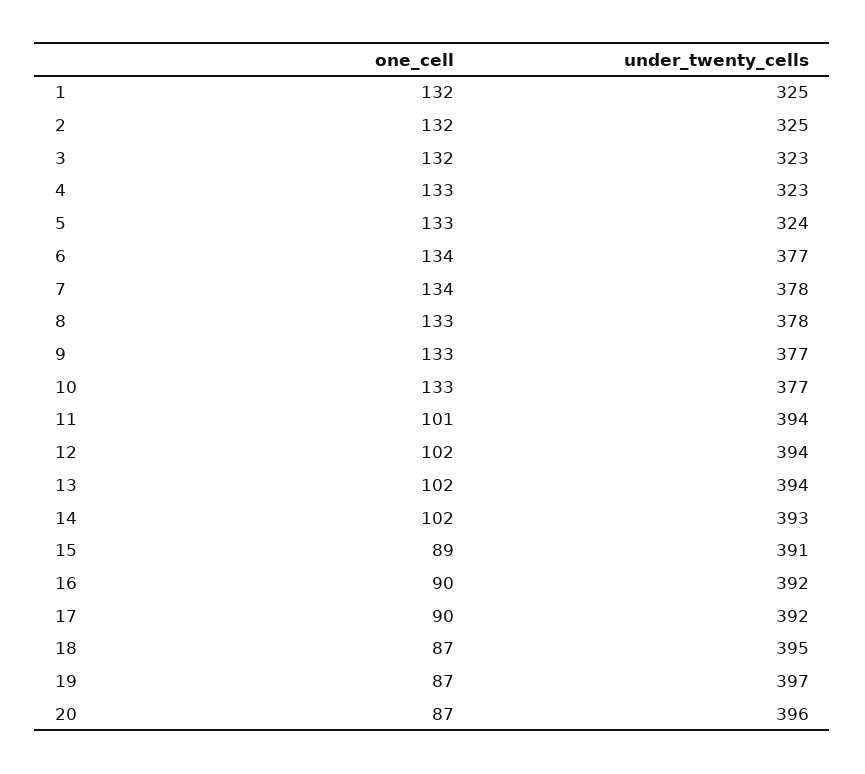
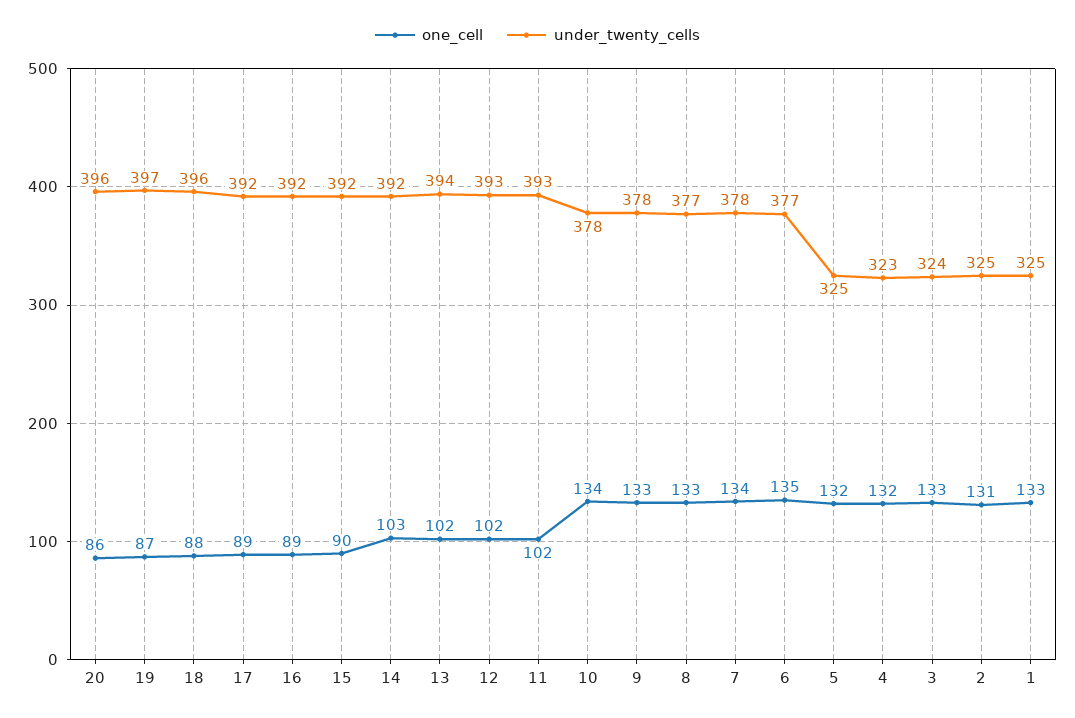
one_cell, 1: 132 -> 133
one_cell, 2: 132 -> 131
one_cell, 3: 132 -> 133
under_twenty_cells, 3: 323 -> 324
one_cell, 4: 133 -> 132
one_cell, 5: 133 -> 132
under_twenty_cells, 5: 324 -> 325
one_cell, 6: 134 -> 135
under_twenty_cells, 8: 378 -> 377
under_twenty_cells, 9: 377 -> 378
one_cell, 10: 133 -> 134
under_twenty_cells, 10: 377 -> 378
one_cell, 11: 101 -> 102
under_twenty_cells, 11: 394 -> 393
under_twenty_cells, 12: 394 -> 393
one_cell, 14: 102 -> 103
under_twenty_cells, 14: 393 -> 392
one_cell, 15: 89 -> 90
under_twenty_cells, 15: 391 -> 392
one_cell, 16: 90 -> 89
one_cell, 17: 90 -> 89
one_cell, 18: 87 -> 88
under_twenty_cells, 18: 395 -> 396
one_cell, 20: 87 -> 86

